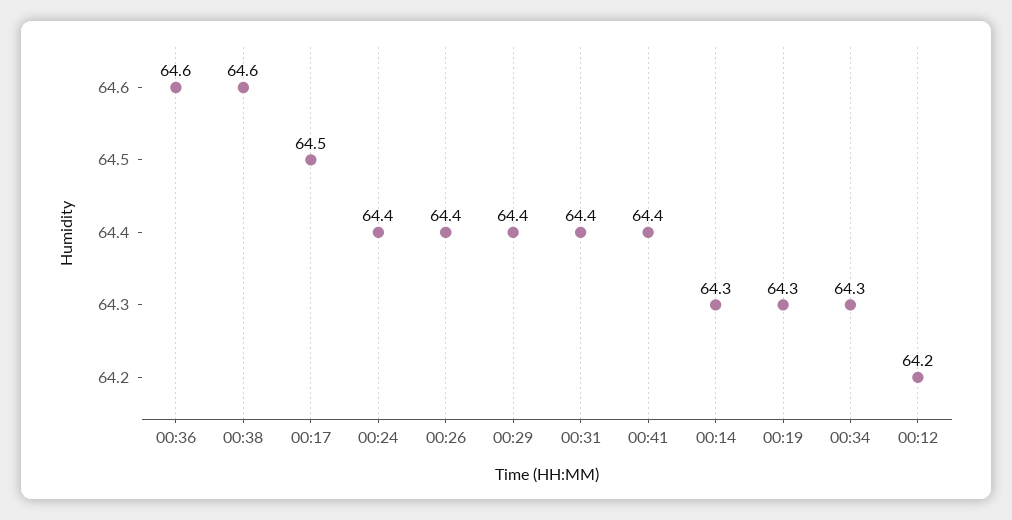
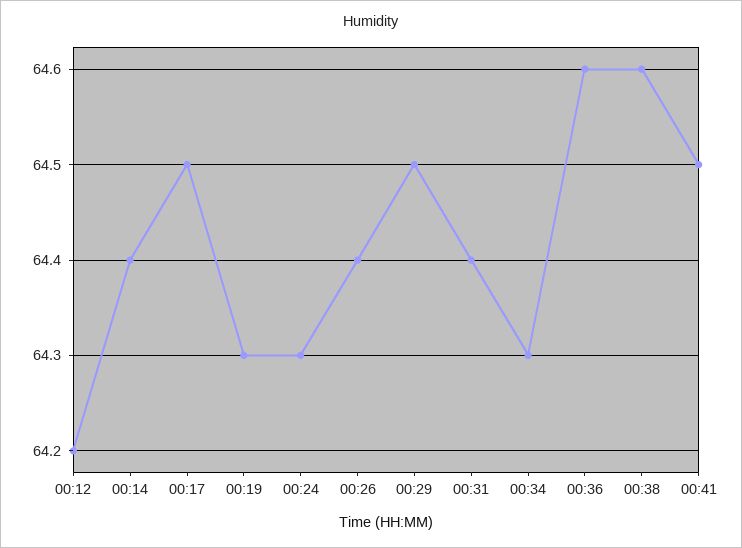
00:24: 64.4 -> 64.3
00:29: 64.4 -> 64.5
00:41: 64.4 -> 64.5
00:14: 64.3 -> 64.4

